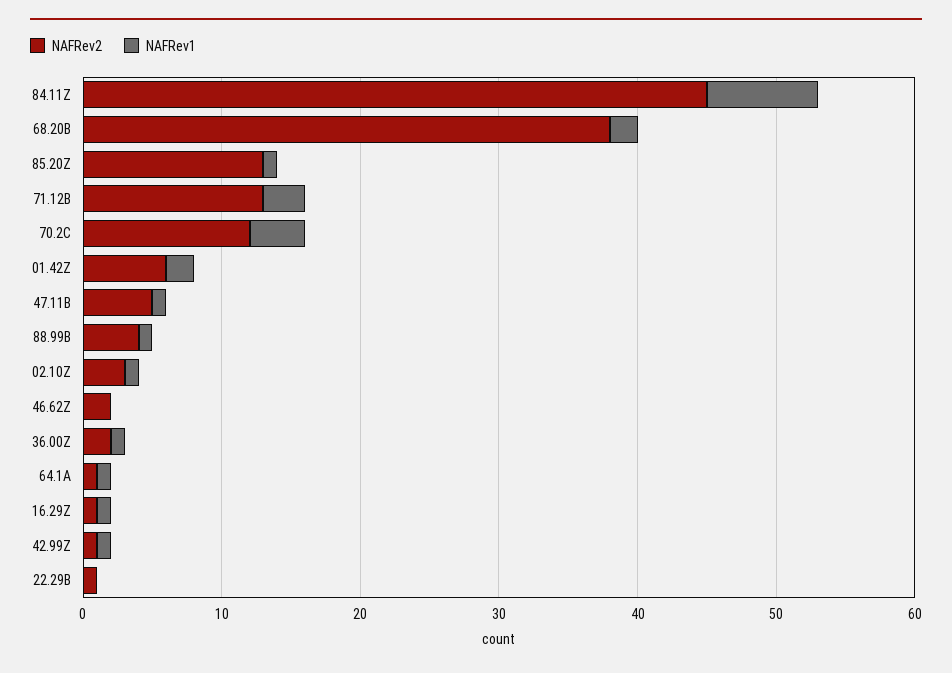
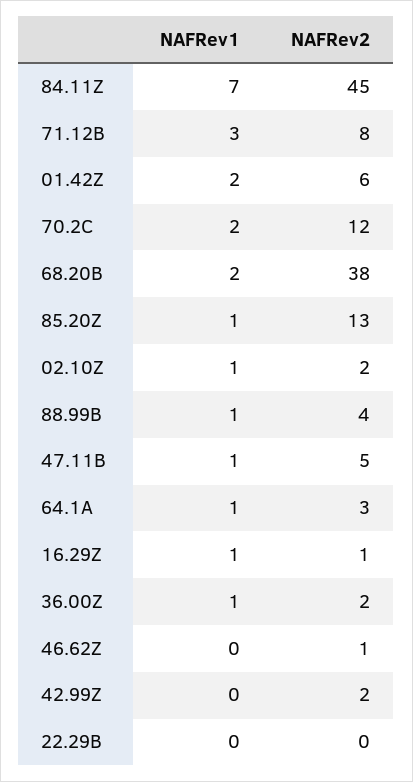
NAFRev1, 84.11Z: 8 -> 7
NAFRev2, 71.12B: 13 -> 8
NAFRev1, 70.2C: 4 -> 2
NAFRev2, 02.10Z: 3 -> 2
NAFRev2, 46.62Z: 2 -> 1
NAFRev2, 64.1A: 1 -> 3
NAFRev2, 42.99Z: 1 -> 2
NAFRev1, 42.99Z: 1 -> 0
NAFRev2, 22.29B: 1 -> 0

